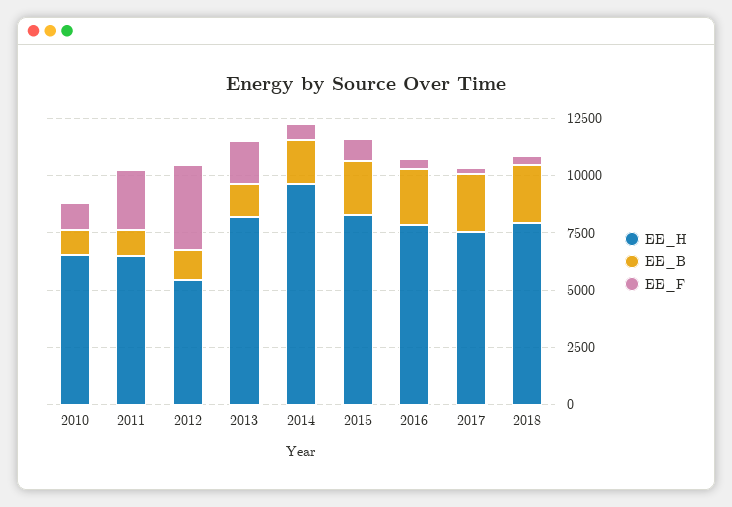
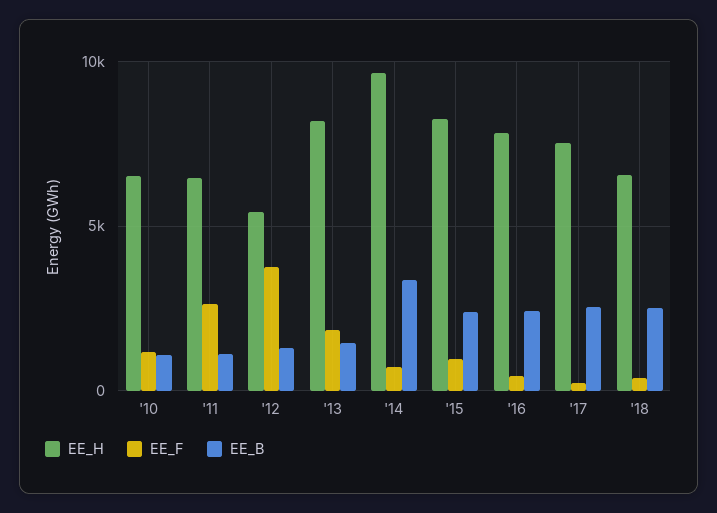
EE_B, 2014: 2000 -> 3500
EE_H, 2018: 8000 -> 6500

